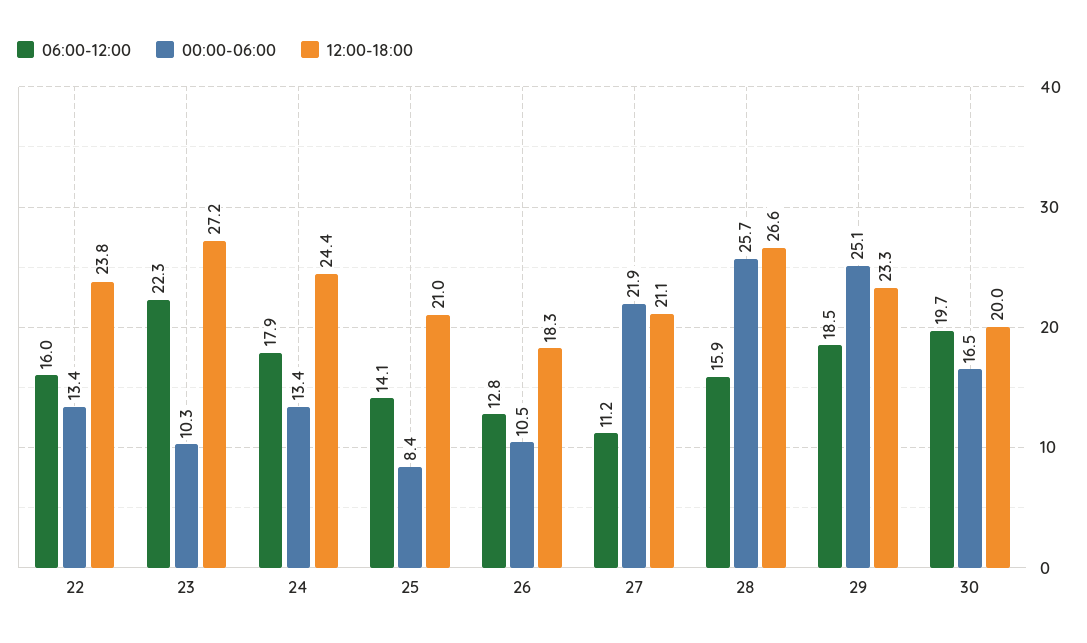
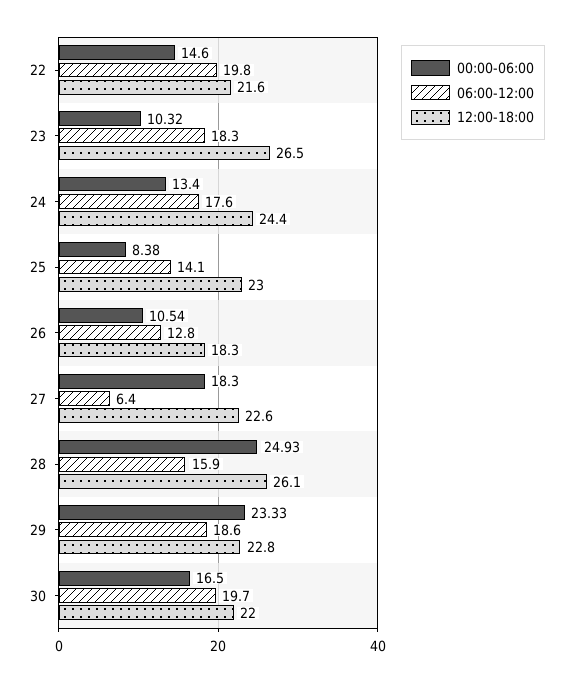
06:00-12:00, 22: 16 -> 19.8
00:00-06:00, 22: 13.4 -> 14.6
12:00-18:00, 22: 23.8 -> 21.6
06:00-12:00, 23: 22.3 -> 18.3
12:00-18:00, 23: 27.2 -> 26.5
06:00-12:00, 24: 17.9 -> 17.6
12:00-18:00, 25: 21 -> 23
06:00-12:00, 27: 11.2 -> 6.4
00:00-06:00, 27: 21.9 -> 18.3
12:00-18:00, 27: 21.1 -> 22.6
00:00-06:00, 28: 25.7 -> 24.93
12:00-18:00, 28: 26.6 -> 26.1
06:00-12:00, 29: 18.5 -> 18.6
00:00-06:00, 29: 25.1 -> 23.33
12:00-18:00, 29: 23.3 -> 22.8
12:00-18:00, 30: 20 -> 22

